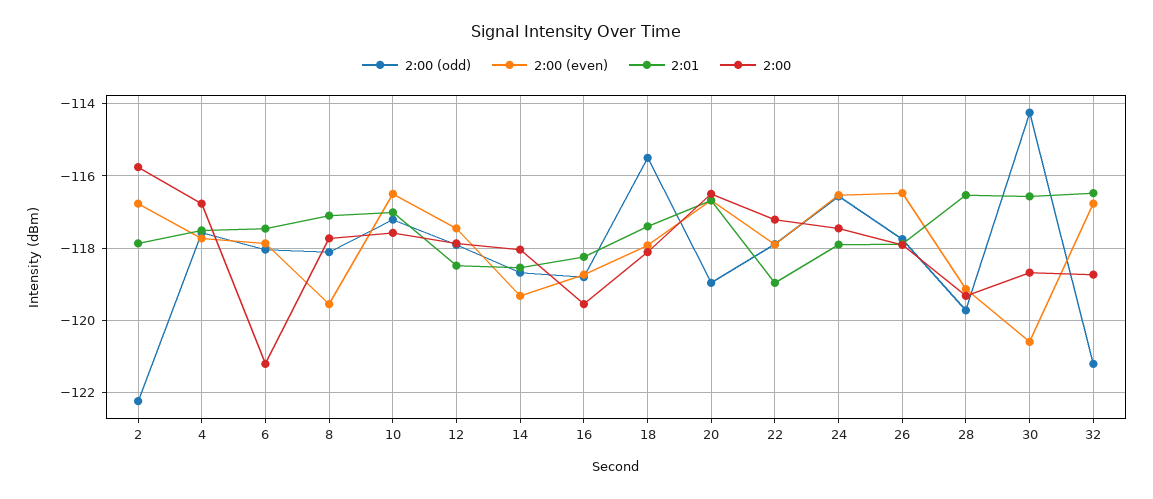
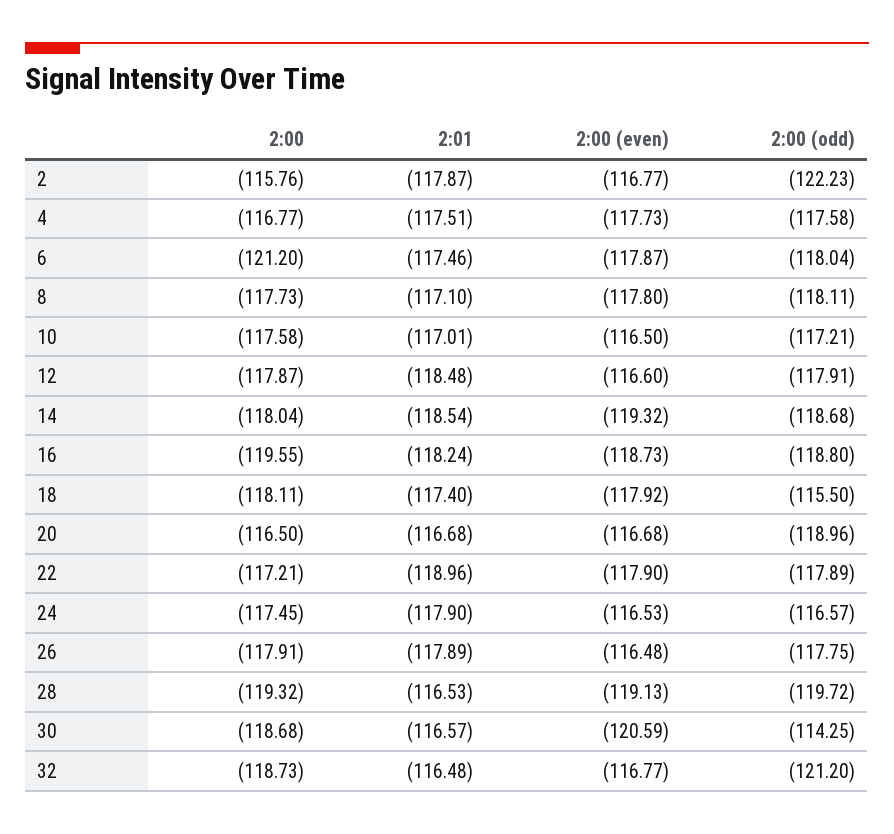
2:00 (even), 8: -119.6 -> -117.8
2:00 (even), 12: -117.4 -> -116.6

